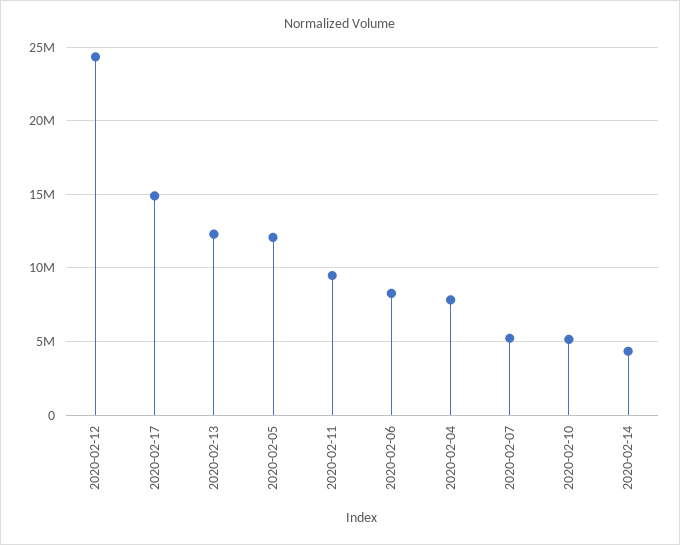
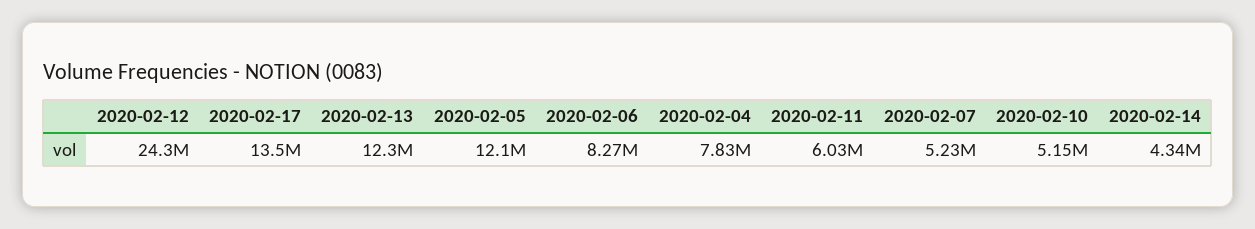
2020-02-17: 15000000 -> 13500000
2020-02-11: 9500000 -> 6030000

